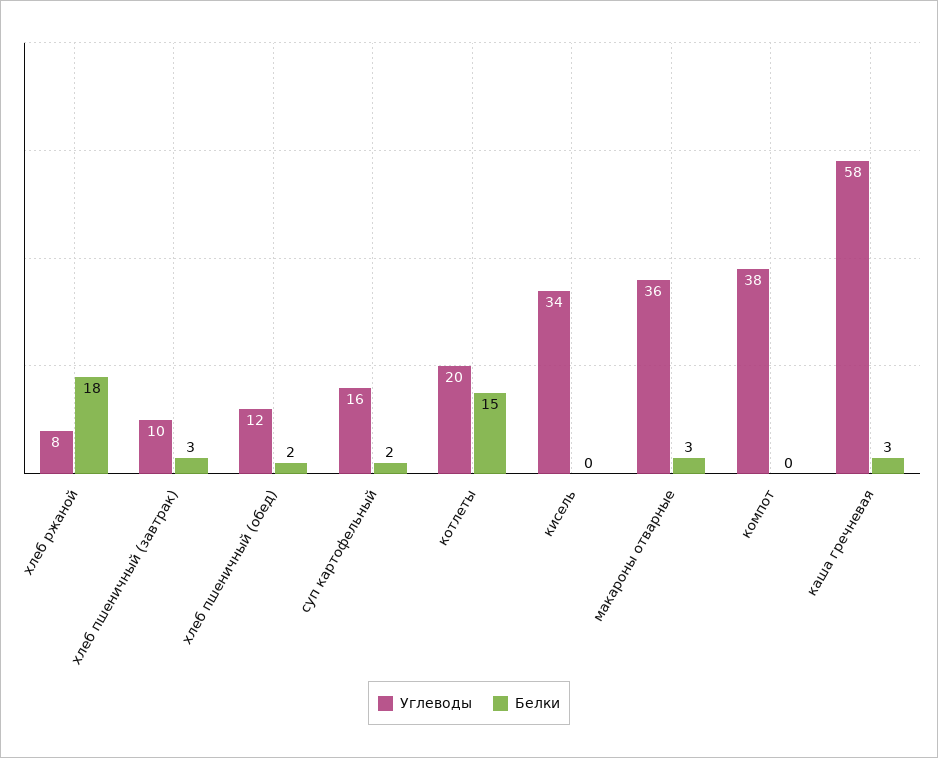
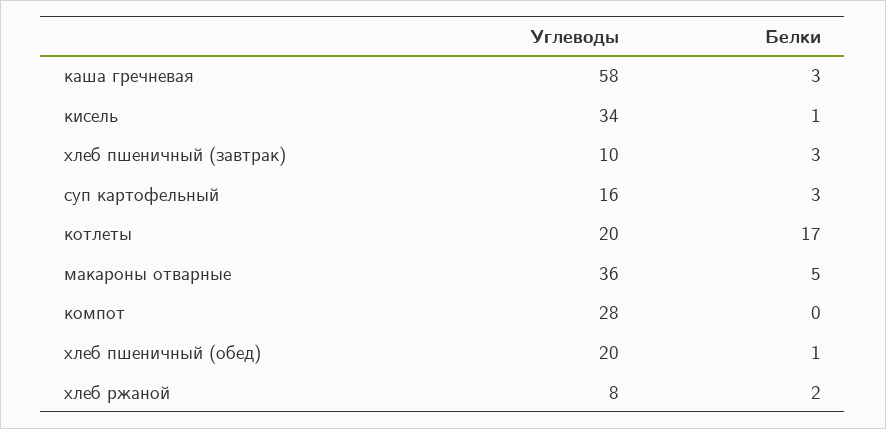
Белки, хлеб ржаной: 18 -> 2
Углеводы, хлеб пшеничный (обед): 12 -> 20
Белки, хлеб пшеничный (обед): 2 -> 1
Белки, суп картофельный: 2 -> 3
Белки, котлеты: 15 -> 17
Белки, кисель: 0 -> 1
Белки, макароны отварные: 3 -> 5
Углеводы, компот: 38 -> 28

